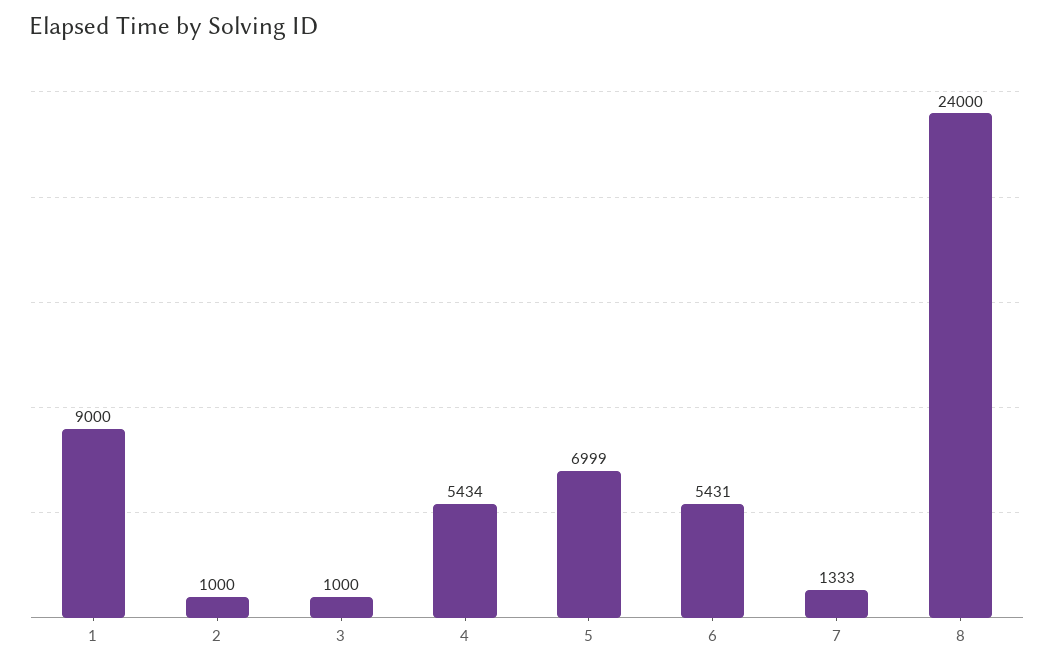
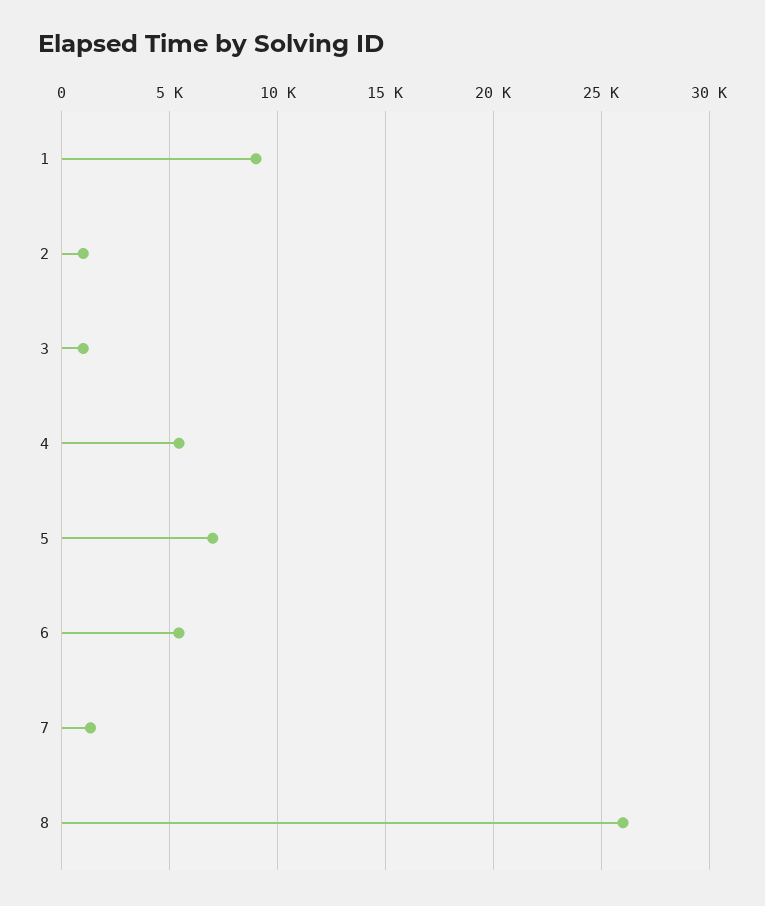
8: 24000 -> 26000

